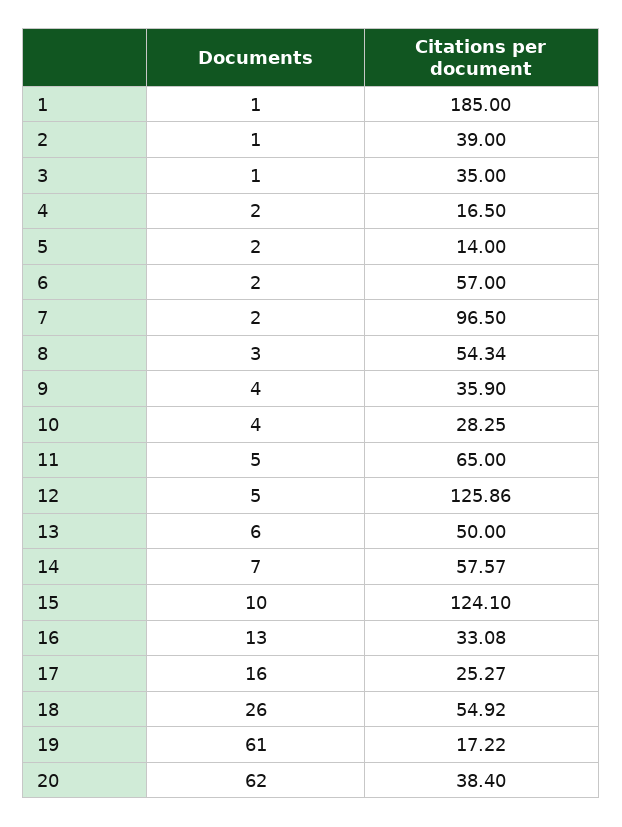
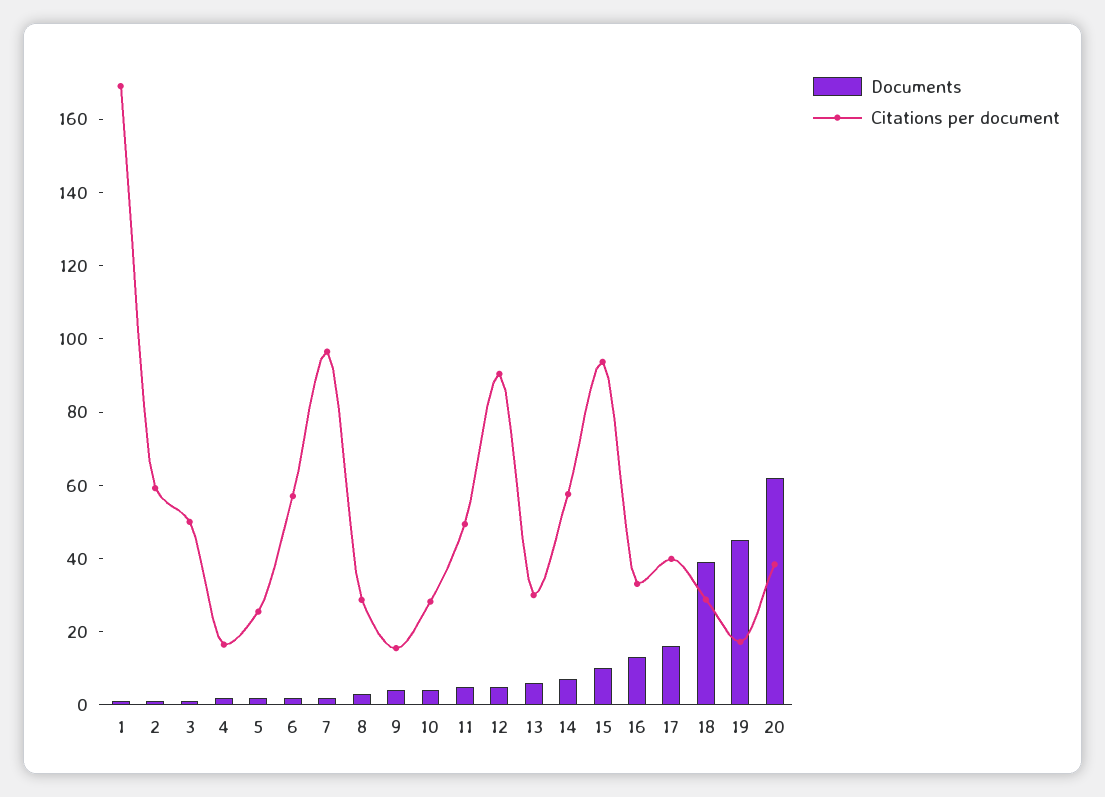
Citations per document, 1: 185 -> 170
Citations per document, 2: 39 -> 60
Citations per document, 3: 35 -> 50
Citations per document, 5: 14 -> 25
Citations per document, 8: 54.34 -> 30
Citations per document, 9: 35.9 -> 15
Citations per document, 11: 65 -> 50
Citations per document, 12: 125.86 -> 90
Citations per document, 13: 50 -> 30
Citations per document, 15: 124.1 -> 95
Citations per document, 17: 25.27 -> 40
Documents, 18: 26 -> 40
Citations per document, 18: 54.92 -> 30
Documents, 19: 61 -> 45

